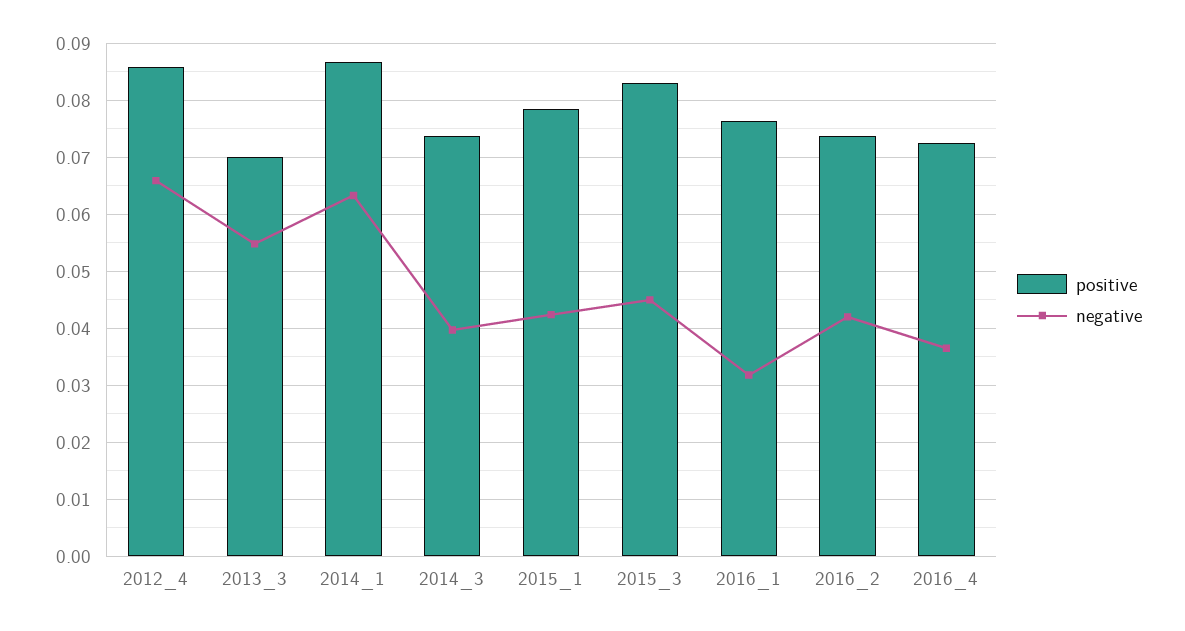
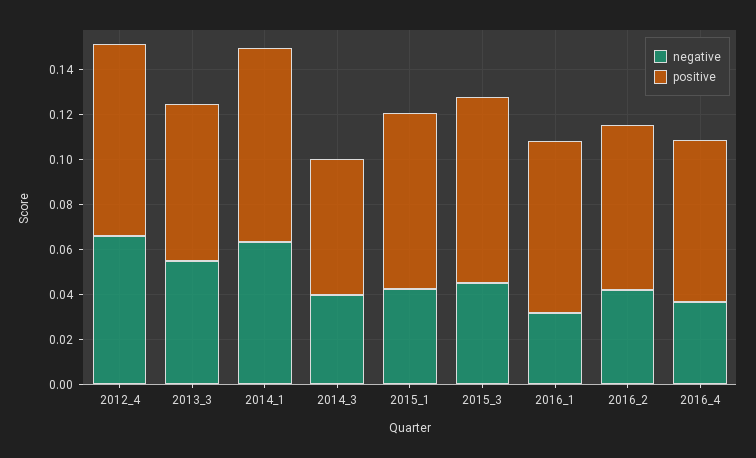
positive, 2014_3: 0.074 -> 0.06

